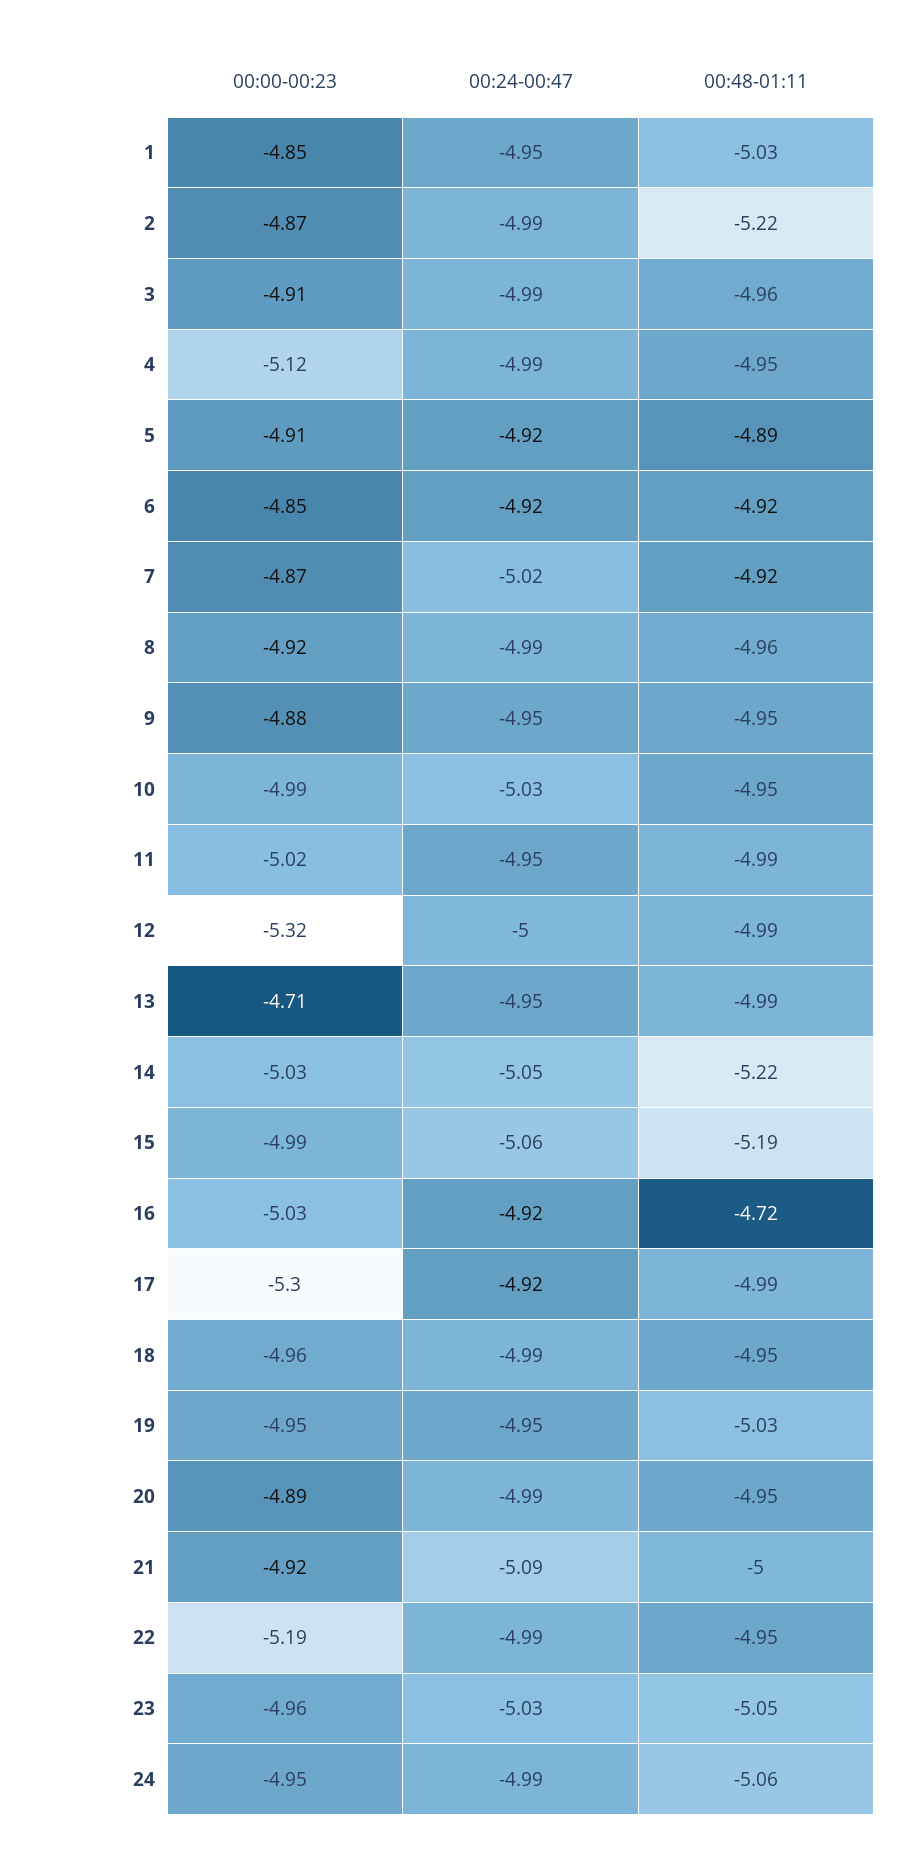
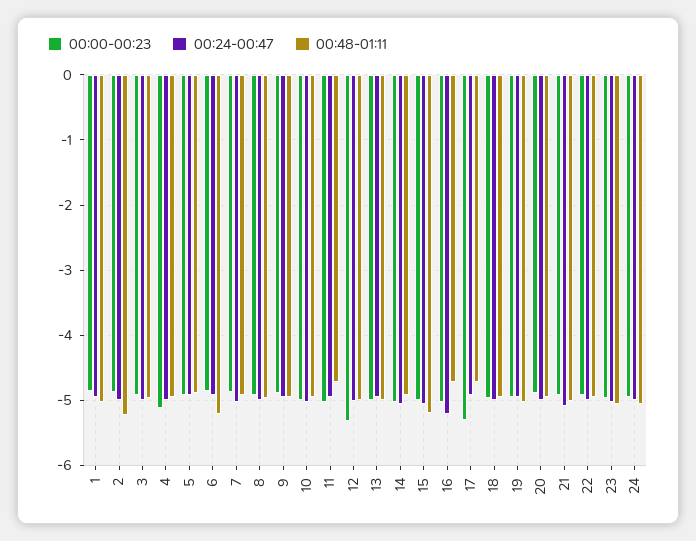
00:48-01:11, 6: -4.92 -> -5.2
00:48-01:11, 11: -4.99 -> -4.7
00:00-00:23, 13: -4.71 -> -5
00:48-01:11, 14: -5.22 -> -4.9
00:24-00:47, 16: -4.92 -> -5.2
00:48-01:11, 17: -4.99 -> -4.7
00:00-00:23, 22: -5.19 -> -4.9

